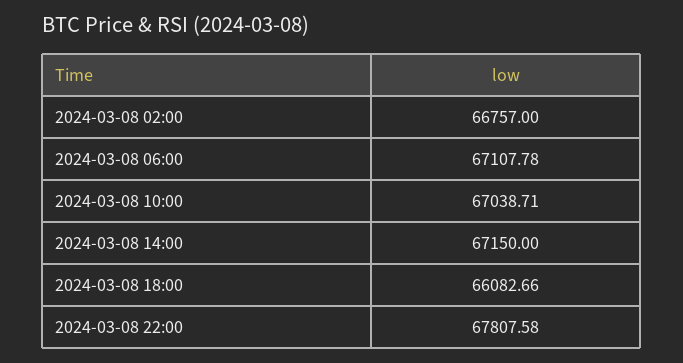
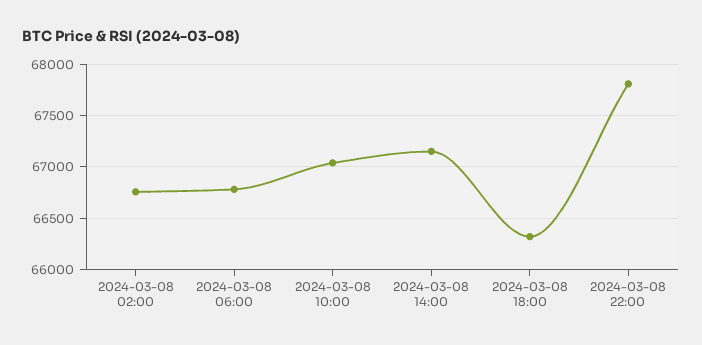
2024-03-08 06:00: 67107.78 -> 66800
2024-03-08 18:00: 66082.66 -> 66300

